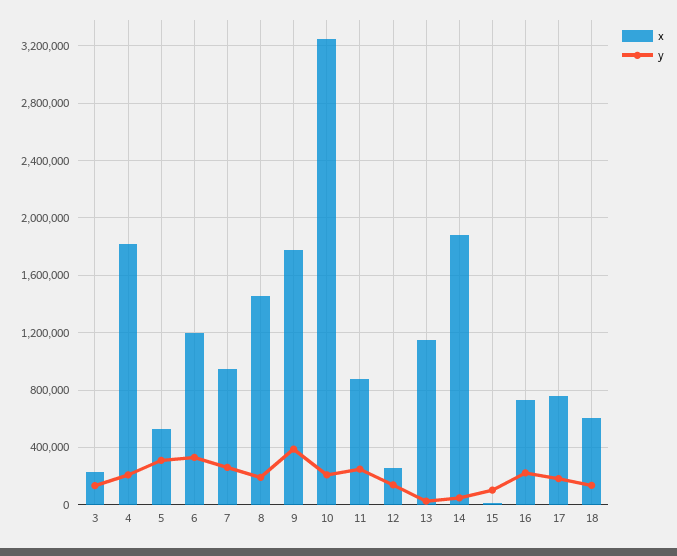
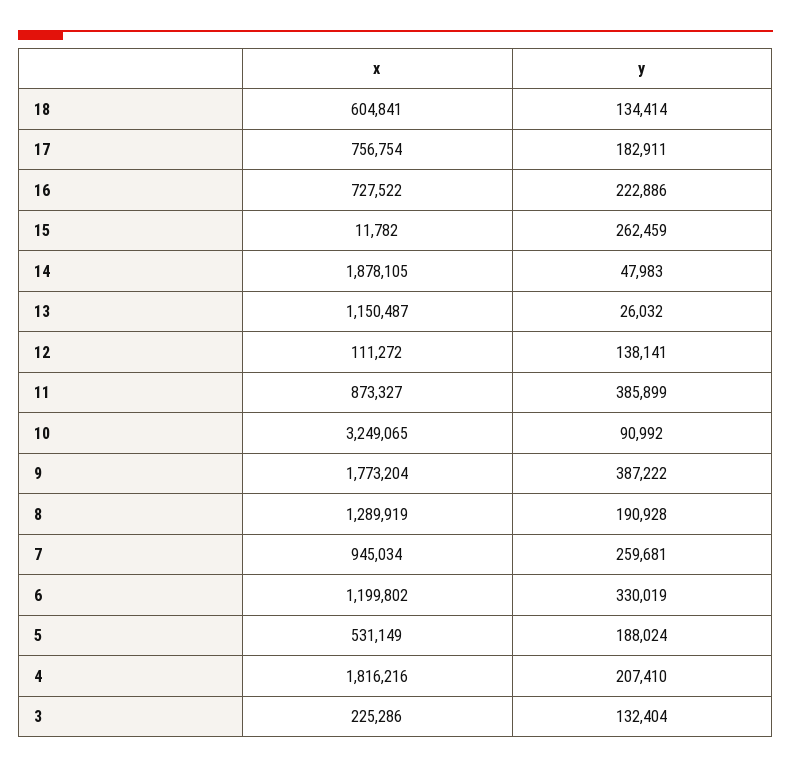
y, 5: 300000 -> 188024
x, 8: 1450000 -> 1289919
y, 10: 200000 -> 90992
y, 11: 250000 -> 385899
x, 12: 250000 -> 111272
y, 15: 100000 -> 262459

